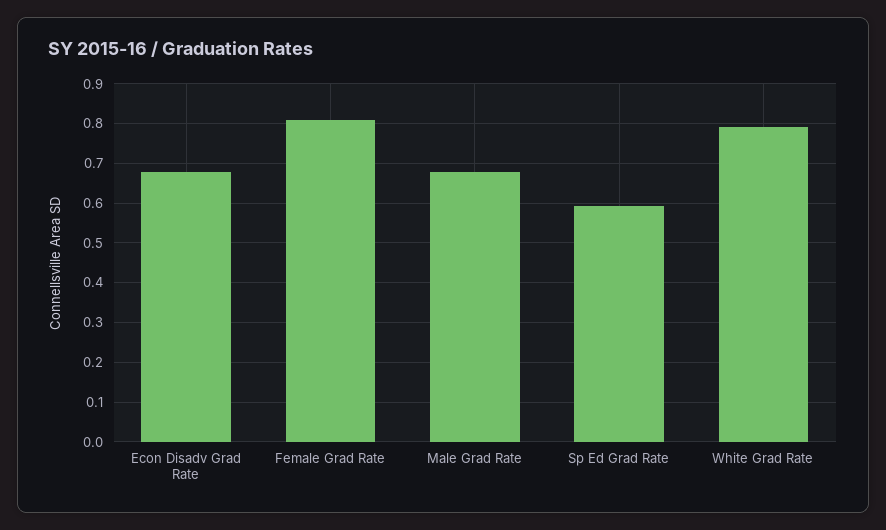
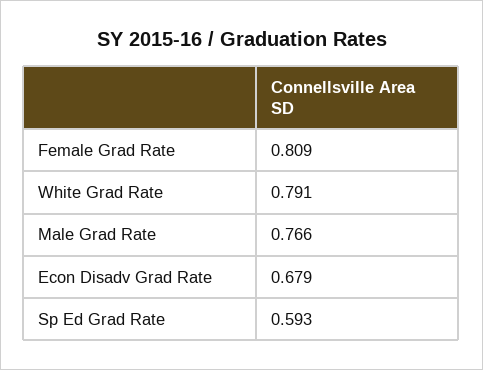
Male Grad Rate: 0.68 -> 0.766

